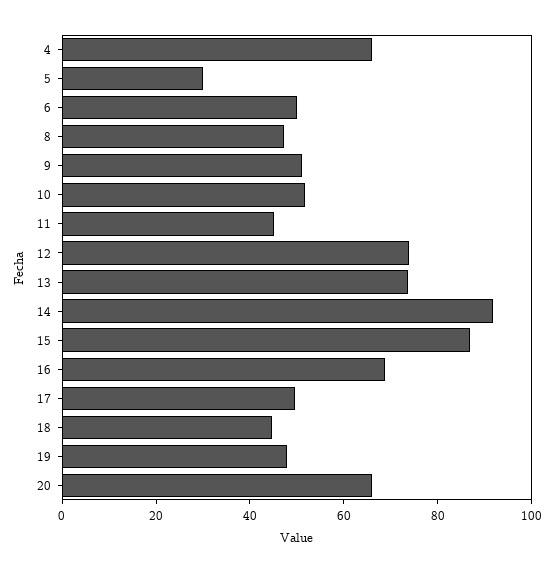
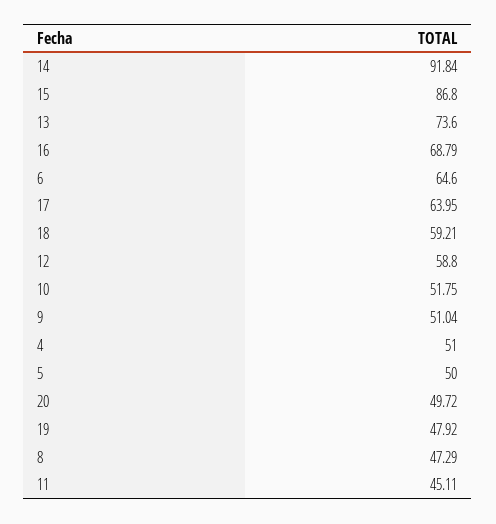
4: 65 -> 51
5: 30 -> 50
6: 50 -> 64.6
12: 75 -> 58.8
17: 50 -> 63.95
18: 45 -> 59.21
20: 65 -> 49.72

